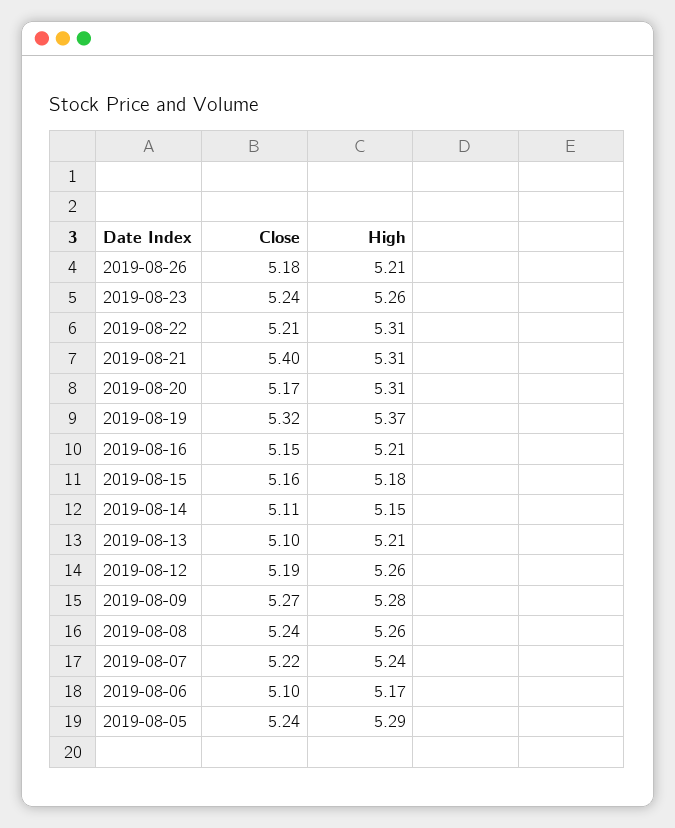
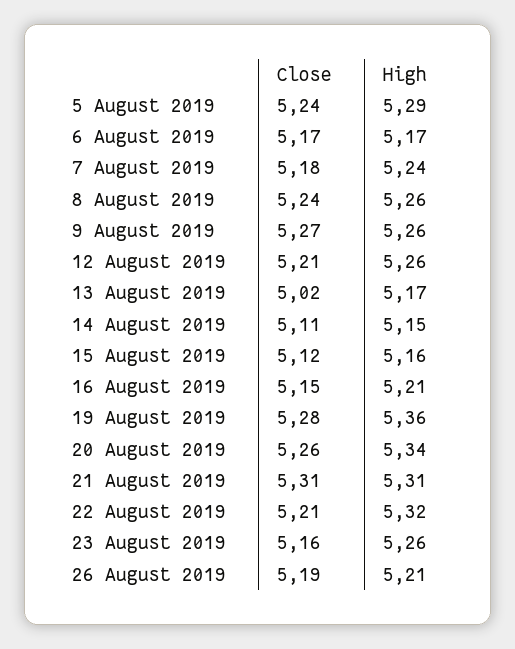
Close, 2019-08-26: 5.18 -> 5.19
Close, 2019-08-23: 5.24 -> 5.16
High, 2019-08-22: 5.31 -> 5.32
Close, 2019-08-21: 5.4 -> 5.31
Close, 2019-08-20: 5.17 -> 5.26
High, 2019-08-20: 5.31 -> 5.34
Close, 2019-08-19: 5.32 -> 5.28
High, 2019-08-19: 5.37 -> 5.36
Close, 2019-08-15: 5.16 -> 5.12
High, 2019-08-15: 5.18 -> 5.16
Close, 2019-08-13: 5.1 -> 5.02
High, 2019-08-13: 5.21 -> 5.17
Close, 2019-08-12: 5.19 -> 5.21
High, 2019-08-09: 5.28 -> 5.26
Close, 2019-08-07: 5.22 -> 5.18
Close, 2019-08-06: 5.1 -> 5.17

